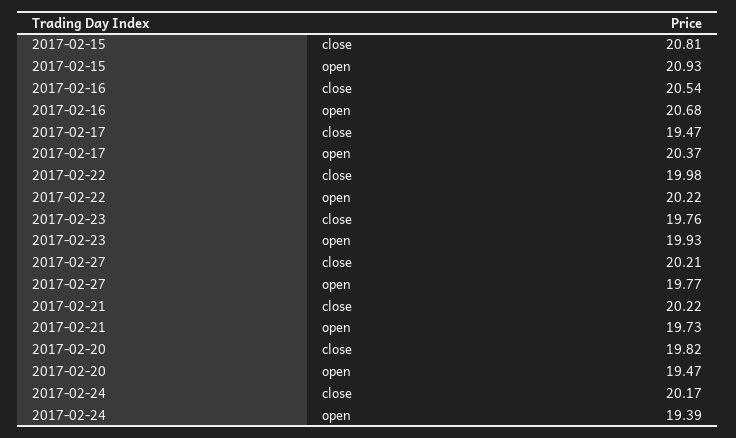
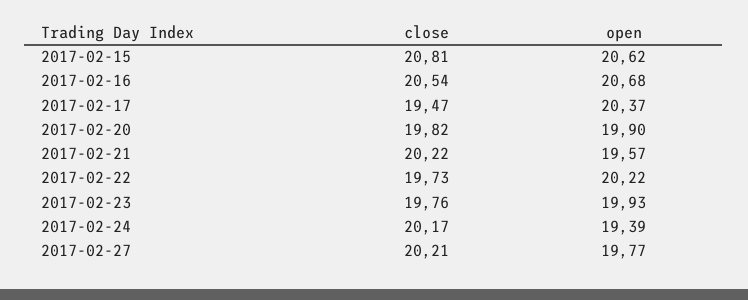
2017-02-15, open: 20.93 -> 20.62
2017-02-22, close: 19.98 -> 19.73
2017-02-21, open: 19.73 -> 19.57
2017-02-20, open: 19.47 -> 19.9

